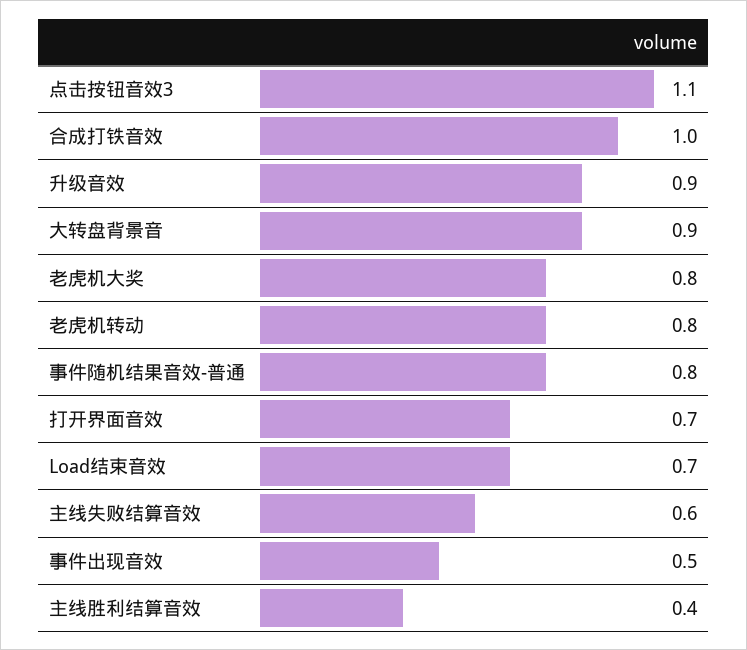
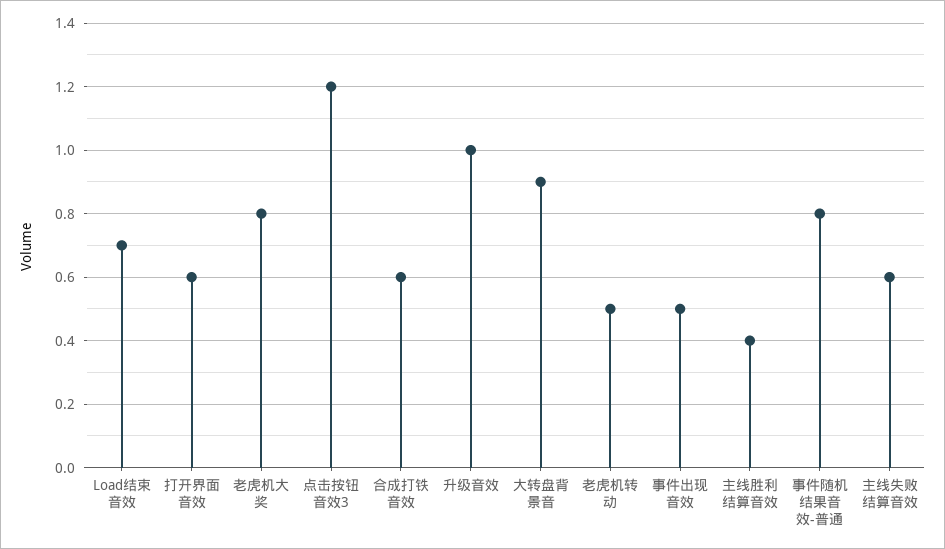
点击按钮音效3: 1.1 -> 1.2
合成打铁音效: 1 -> 0.6
升级音效: 0.9 -> 1
老虎机转动: 0.8 -> 0.5
打开界面音效: 0.7 -> 0.6

